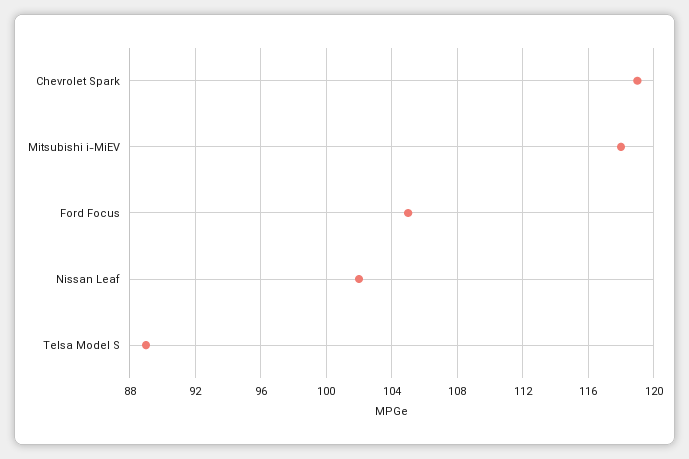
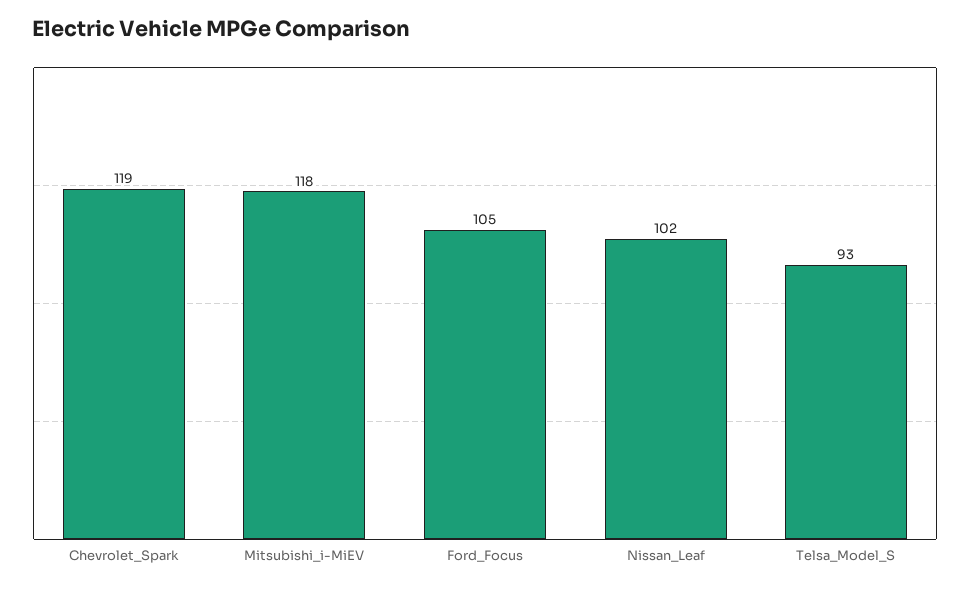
Telsa Model S: 89 -> 93

